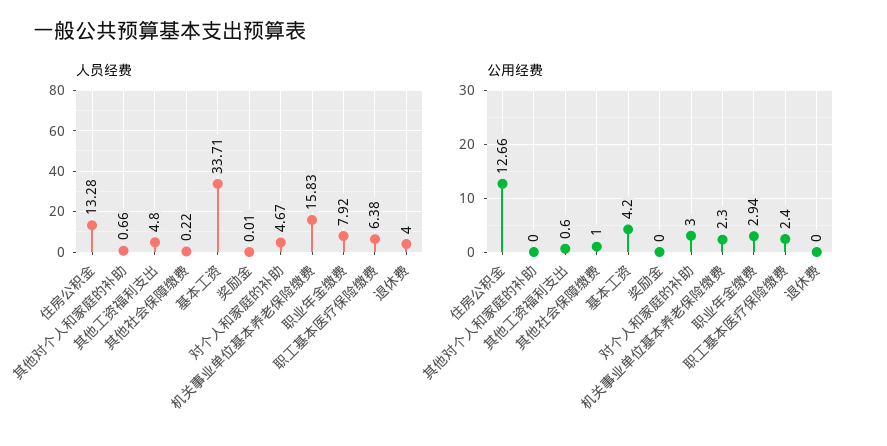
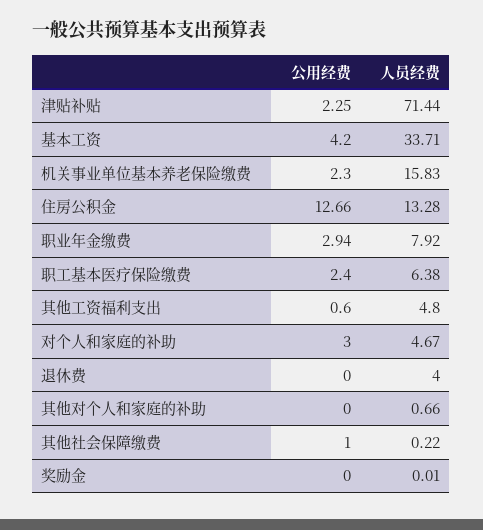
公用经费, 津贴补贴: none -> 2.25
人员经费, 津贴补贴: none -> 71.44

